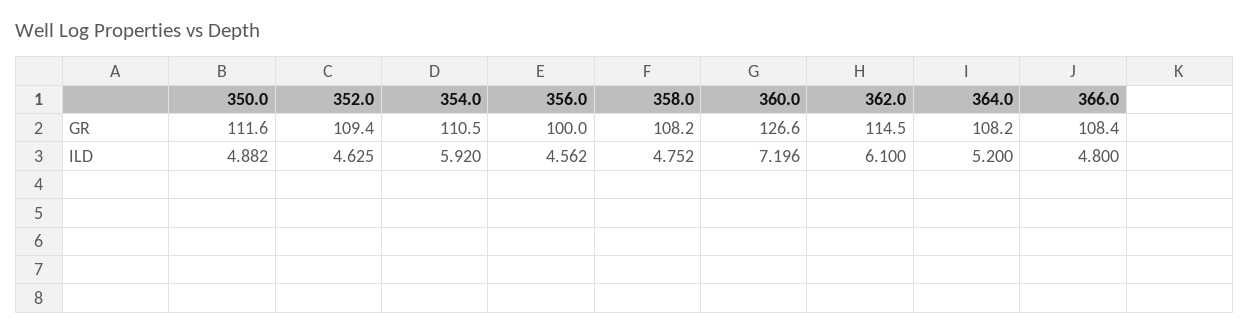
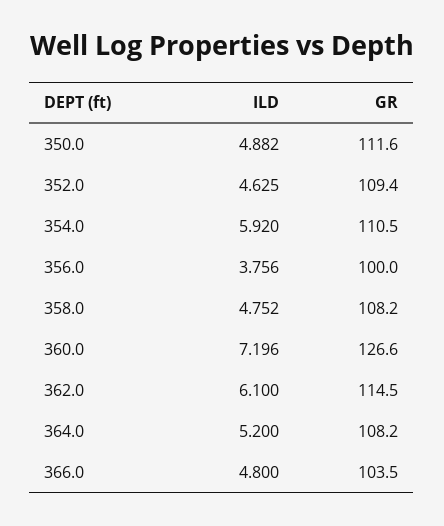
366.0, GR: 108.4 -> 103.5
356.0, ILD: 4.562 -> 3.756

